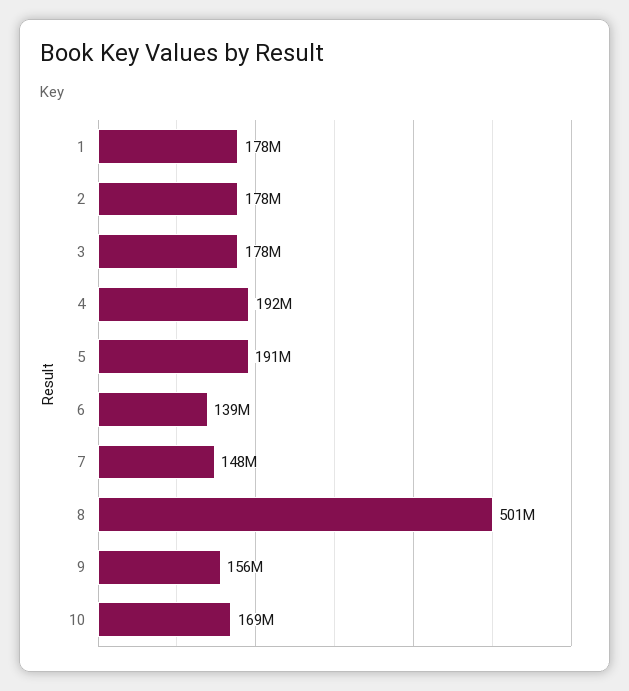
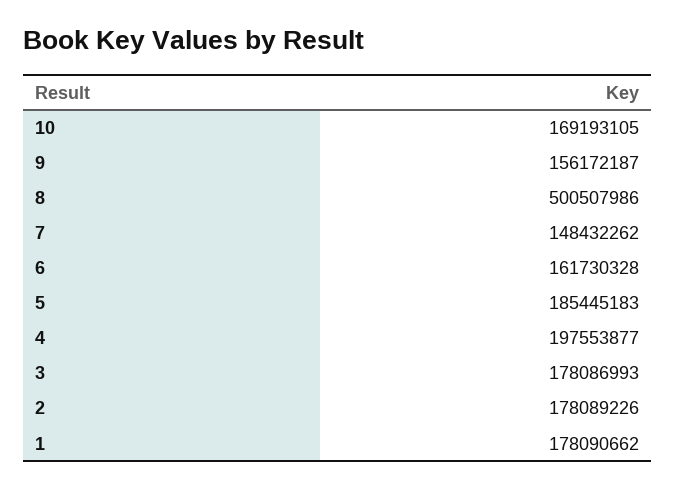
4: 192000000 -> 197553877
5: 191000000 -> 185445183
6: 139000000 -> 161730328

